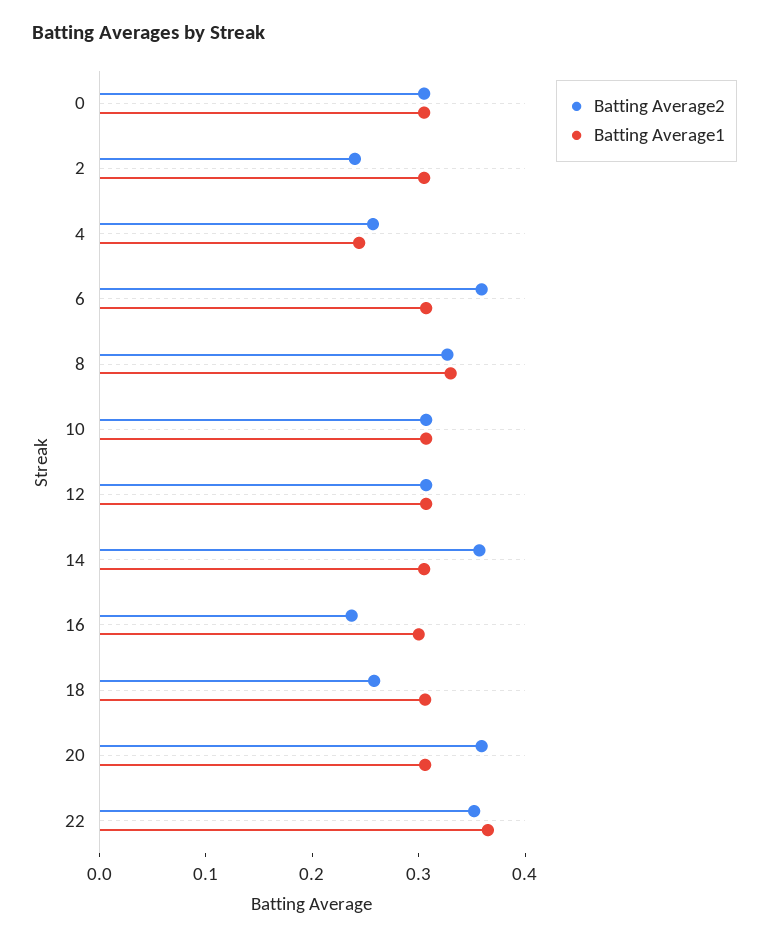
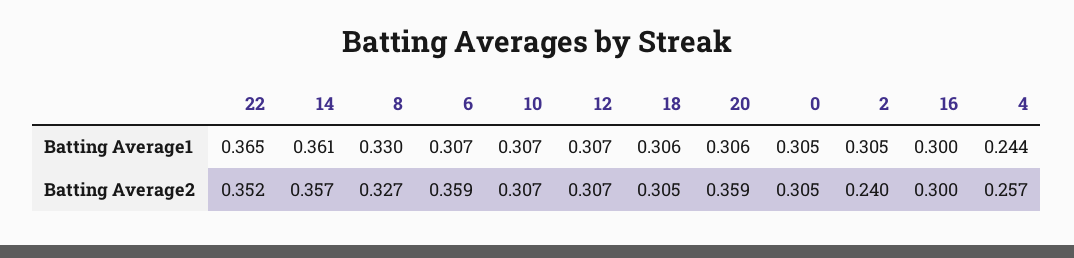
Batting Average1, 14: 0.3 -> 0.361
Batting Average2, 16: 0.24 -> 0.3
Batting Average2, 18: 0.26 -> 0.305

